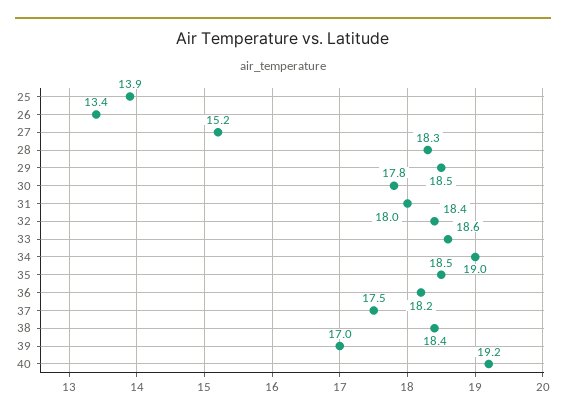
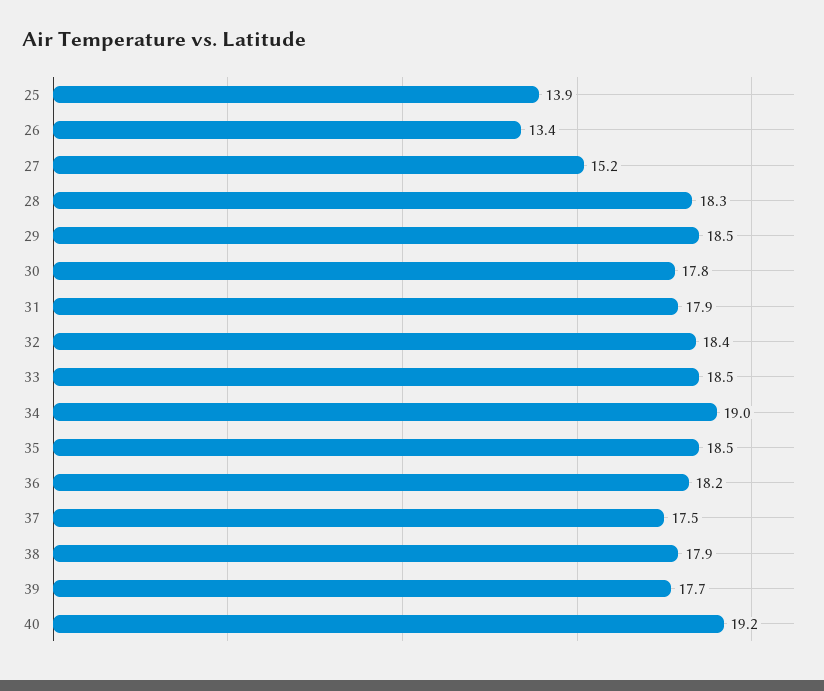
31: 18 -> 17.9
33: 18.6 -> 18.5
38: 18.4 -> 17.9
39: 17 -> 17.7

